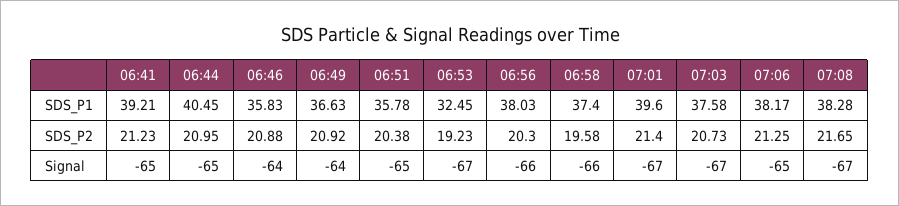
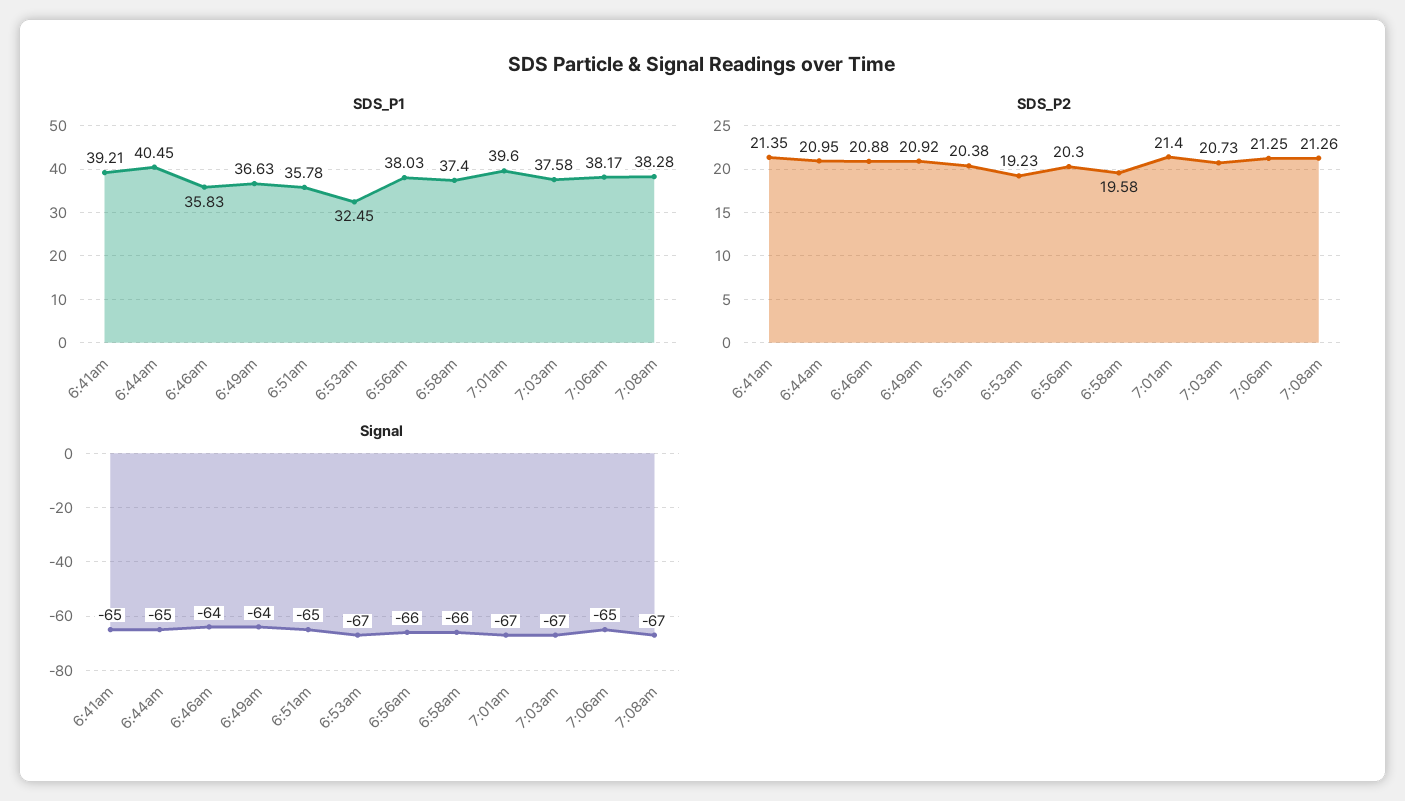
SDS_P2, 06:41: 21.23 -> 21.35
SDS_P2, 07:08: 21.65 -> 21.26

